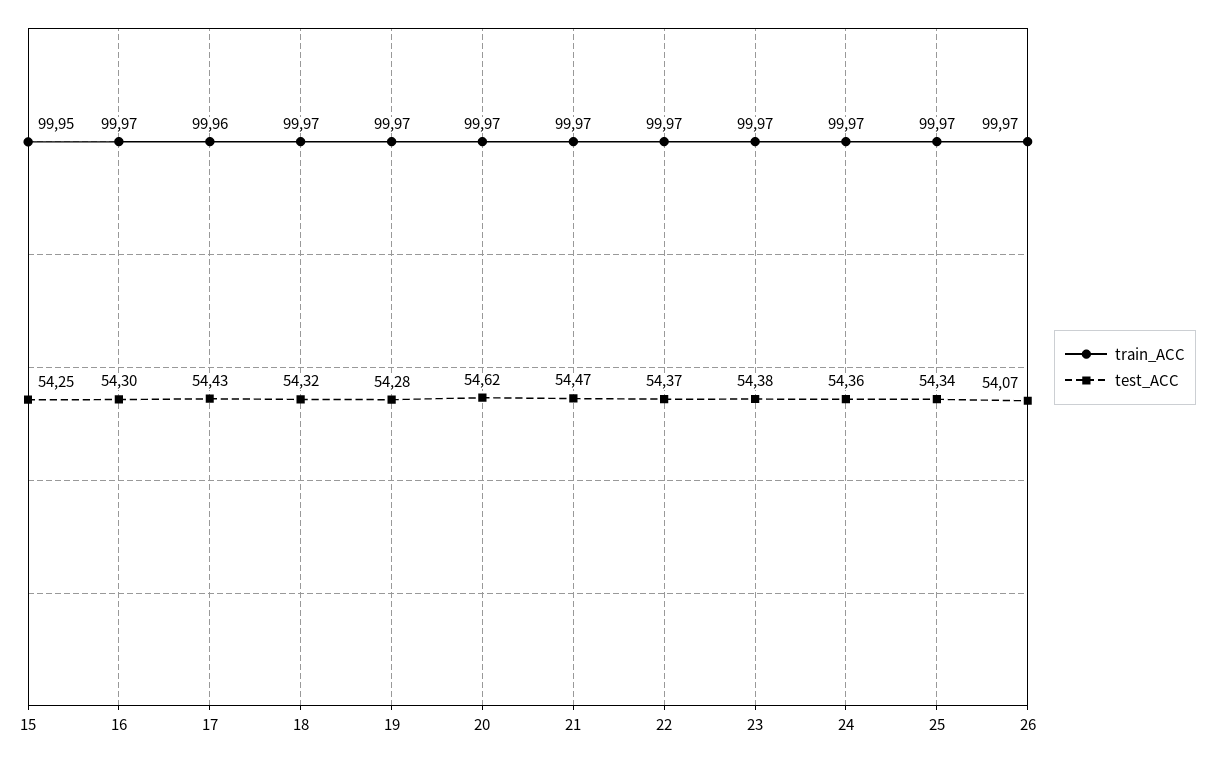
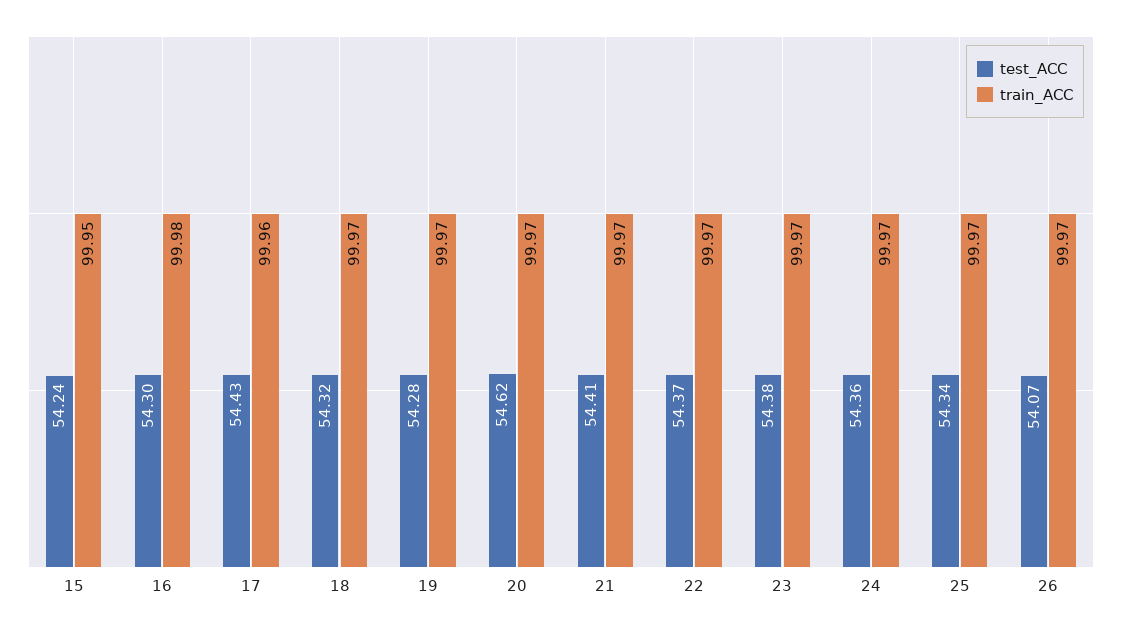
test_ACC, 15: 54.25 -> 54.24
train_ACC, 16: 99.97 -> 99.98
test_ACC, 21: 54.47 -> 54.41

